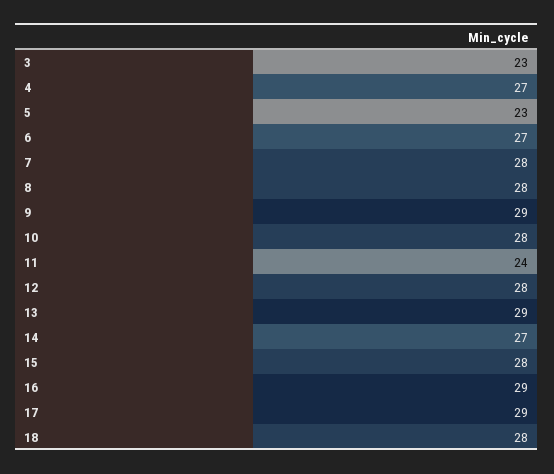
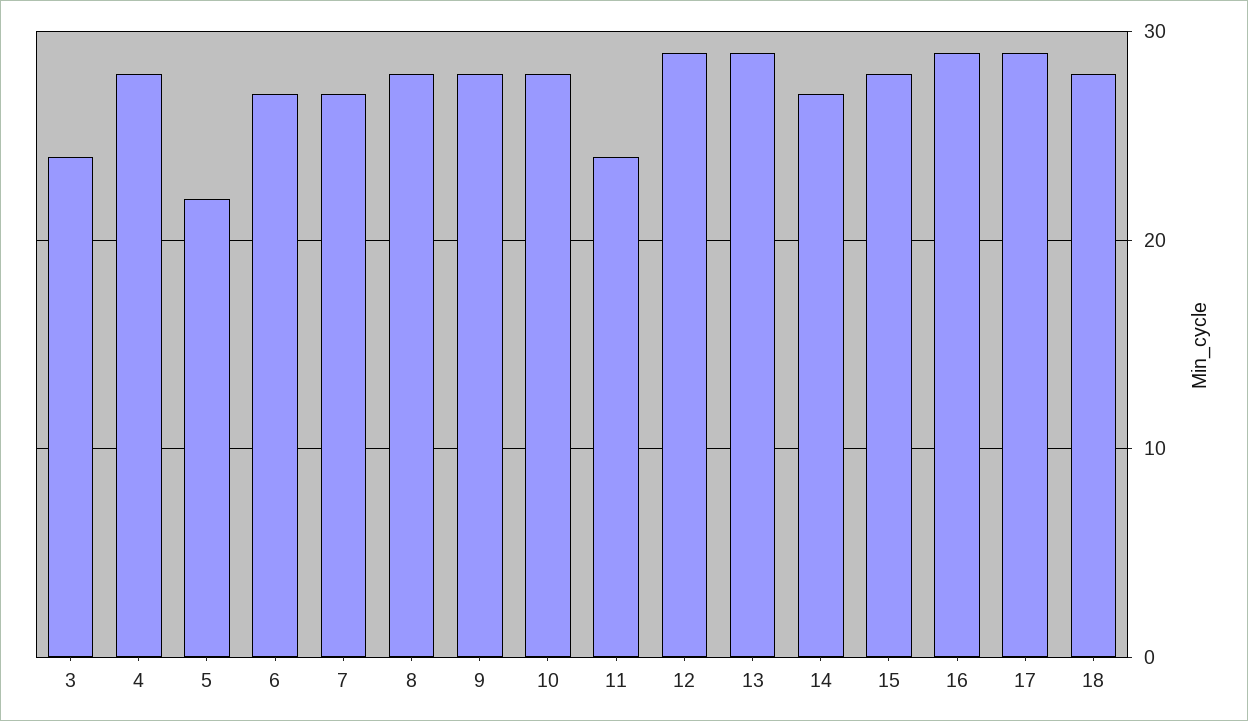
3: 23 -> 24
4: 27 -> 28
5: 23 -> 22
7: 28 -> 27
9: 29 -> 28
12: 28 -> 29

